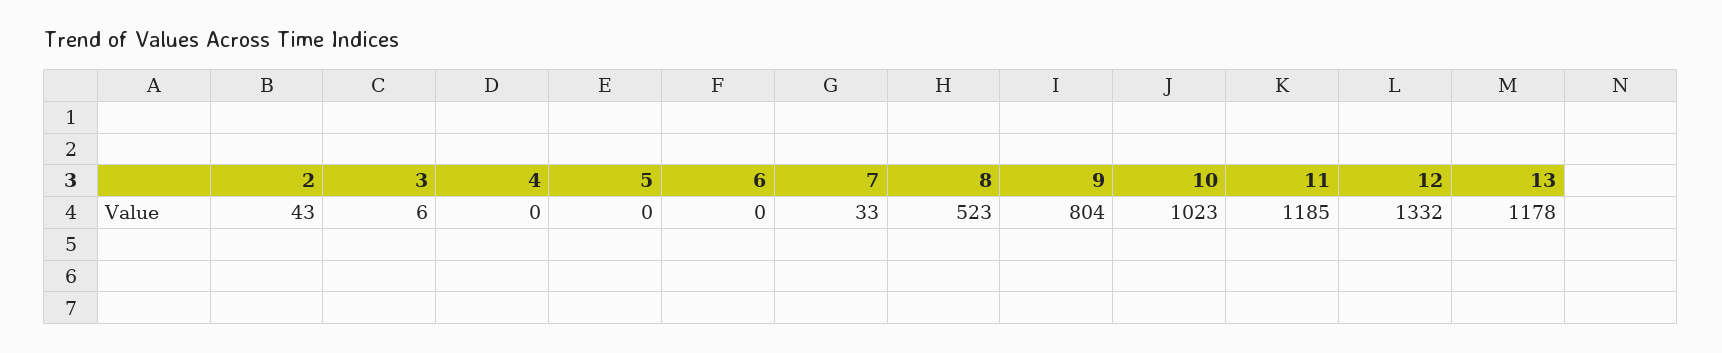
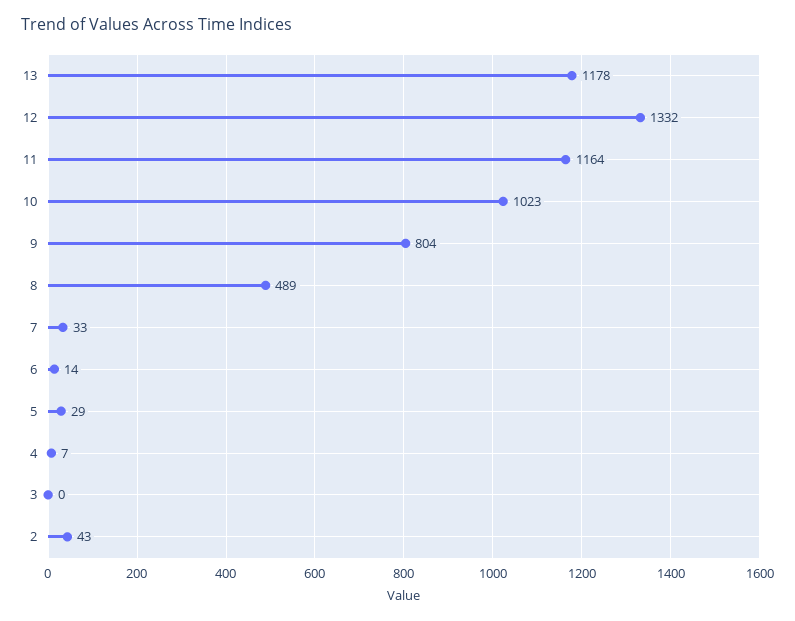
3: 6 -> 0
4: 0 -> 7
5: 0 -> 29
6: 0 -> 14
8: 523 -> 489
11: 1185 -> 1164

